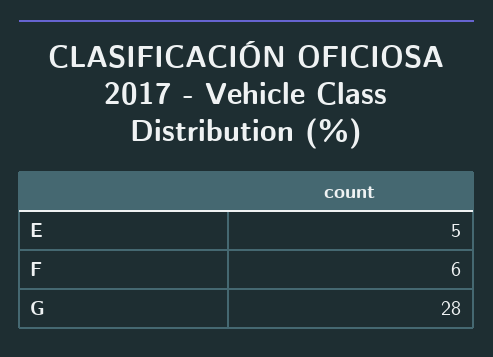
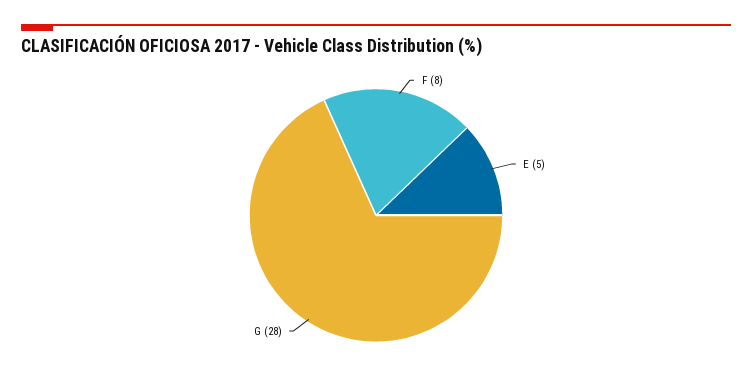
F: 6 -> 8

